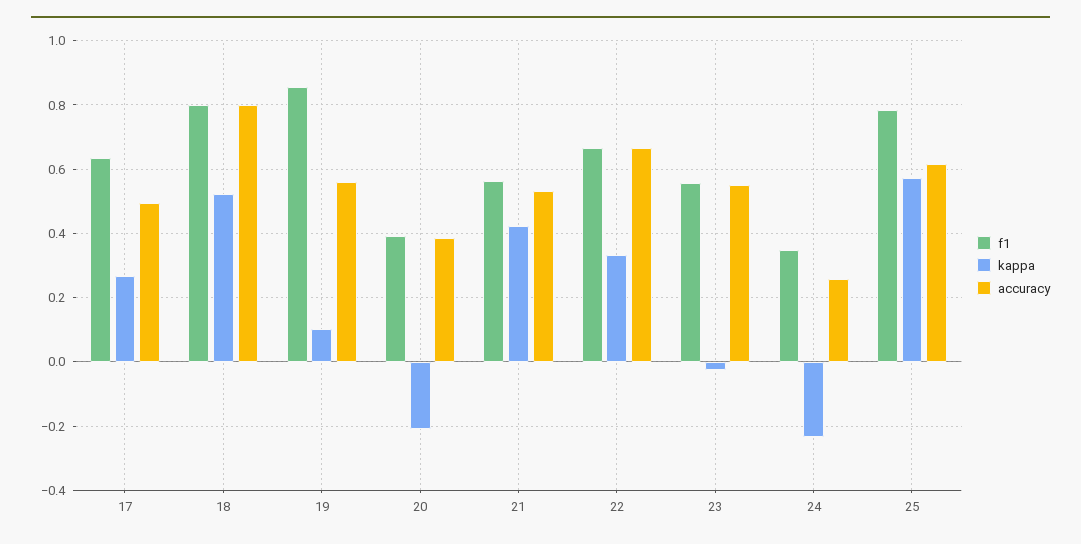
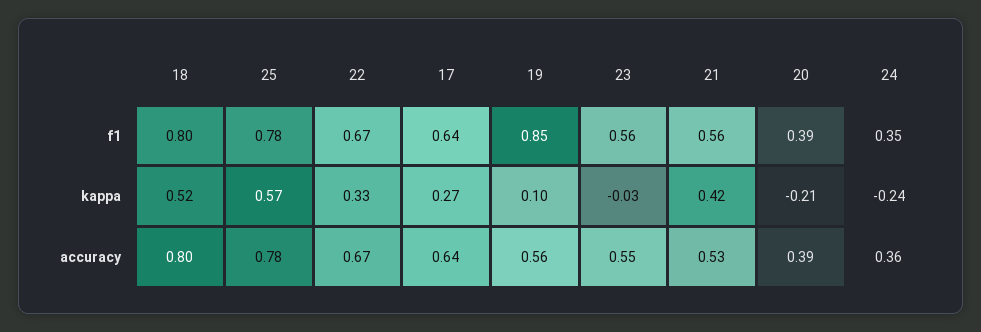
accuracy, 17: 0.5 -> 0.64
accuracy, 24: 0.26 -> 0.36
accuracy, 25: 0.62 -> 0.78

